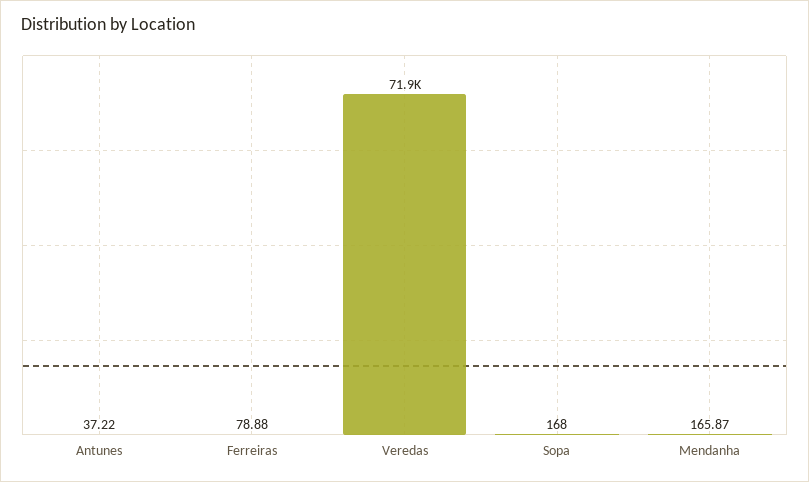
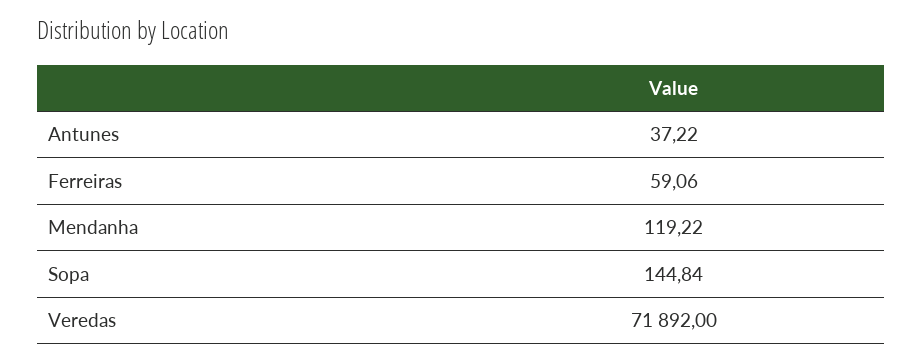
Ferreiras: 78.88 -> 59.06
Sopa: 168 -> 144.84
Mendanha: 165.87 -> 119.22

